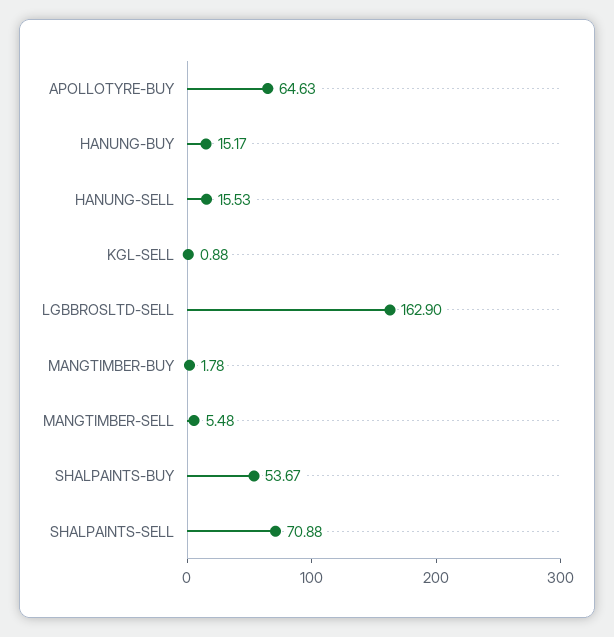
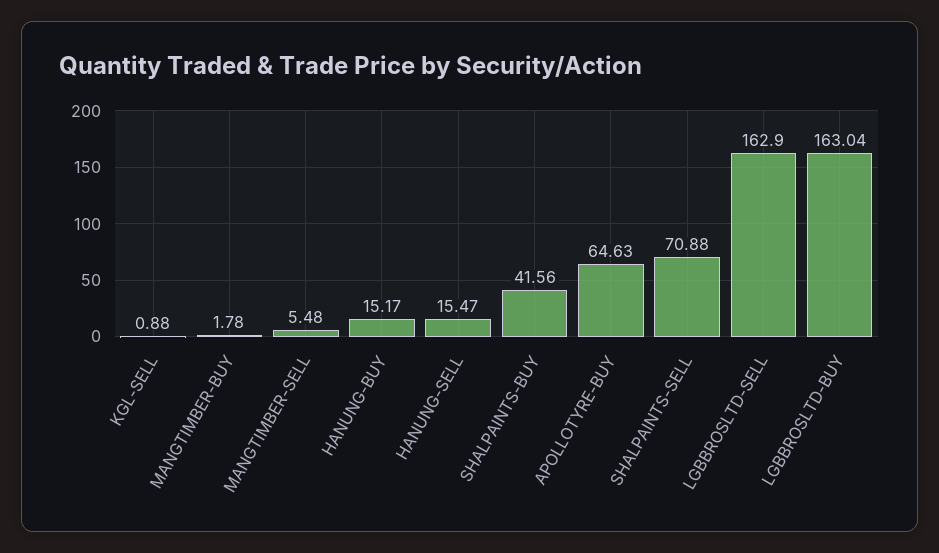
HANUNG-SELL: 15.53 -> 15.47
SHALPAINTS-BUY: 53.67 -> 41.56
LGBBROSLTD-BUY: none -> 163.04

